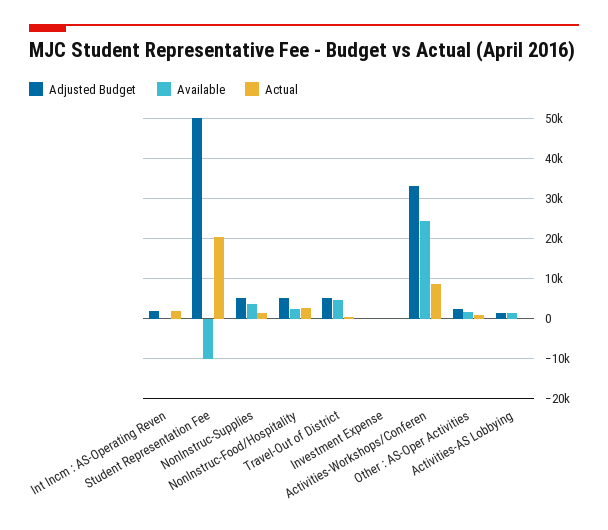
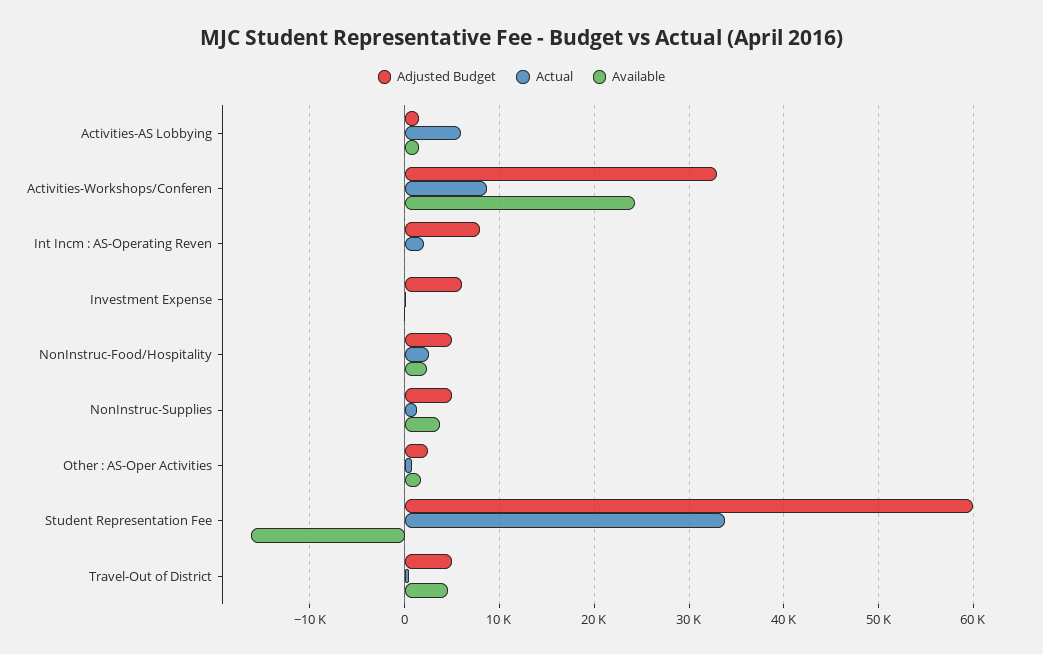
Adjusted Budget, Int Incm : AS-Operating Reven: 2000 -> 8000
Adjusted Budget, Student Representation Fee: 50000 -> 60000
Available, Student Representation Fee: -10000 -> -16000
Actual, Student Representation Fee: 20000 -> 34000
Adjusted Budget, Investment Expense: 0 -> 6000
Actual, Activities-AS Lobbying: 0 -> 6000

